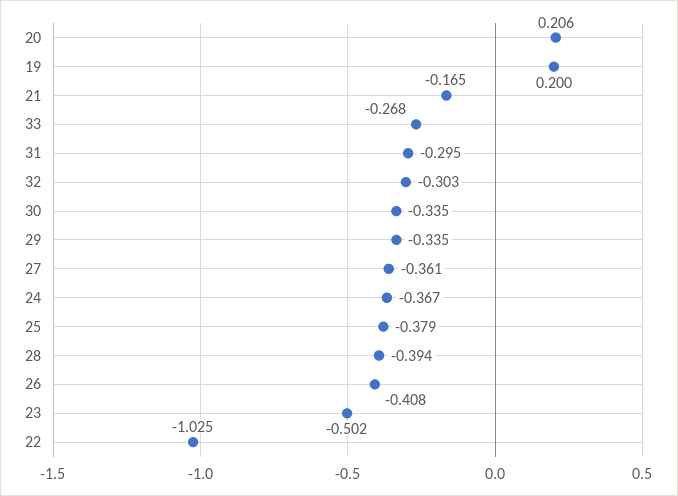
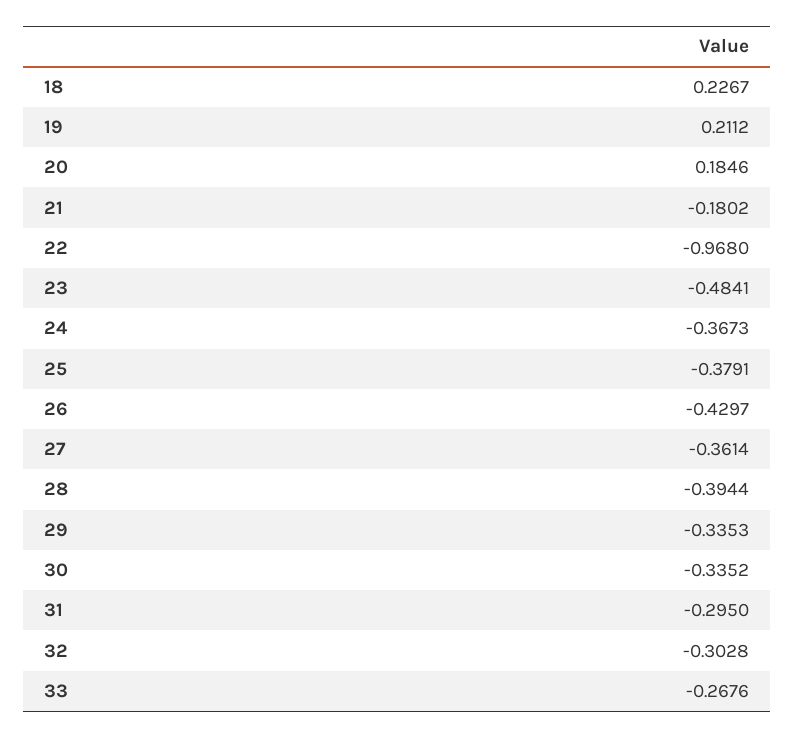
20: 0.206 -> 0.1846
19: 0.2 -> 0.2112
21: -0.165 -> -0.1802
26: -0.408 -> -0.4297
23: -0.502 -> -0.4841
22: -1.025 -> -0.968
18: none -> 0.2267

